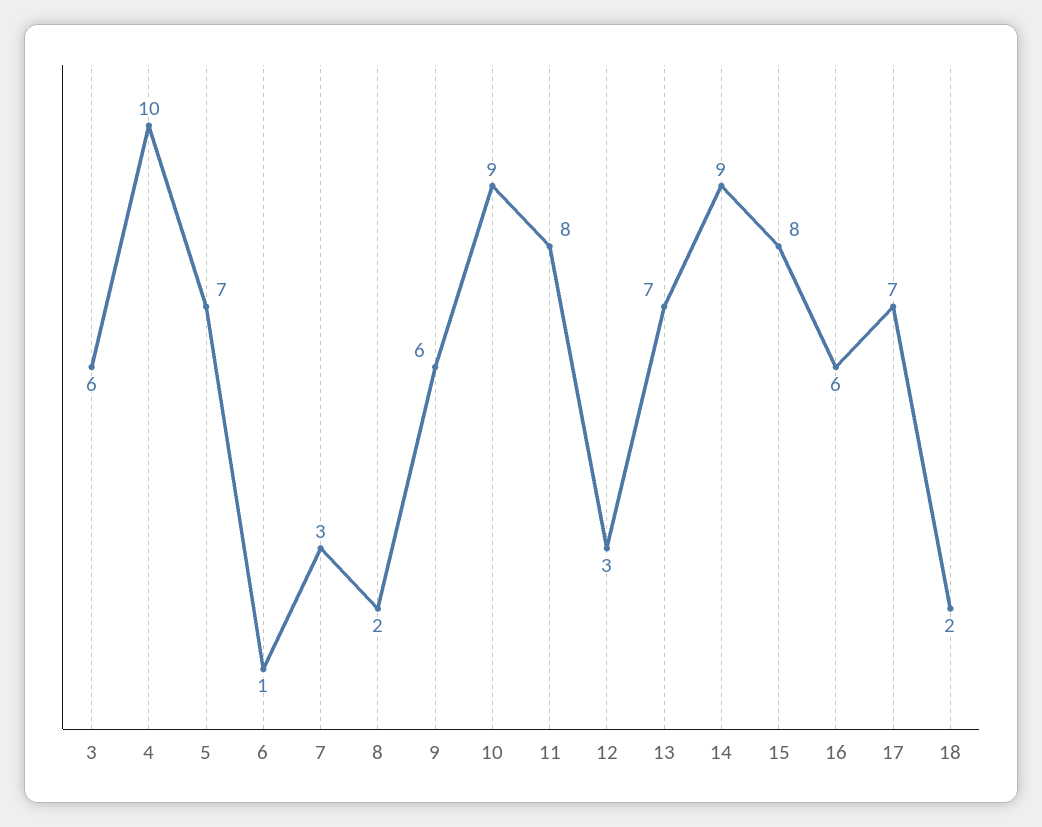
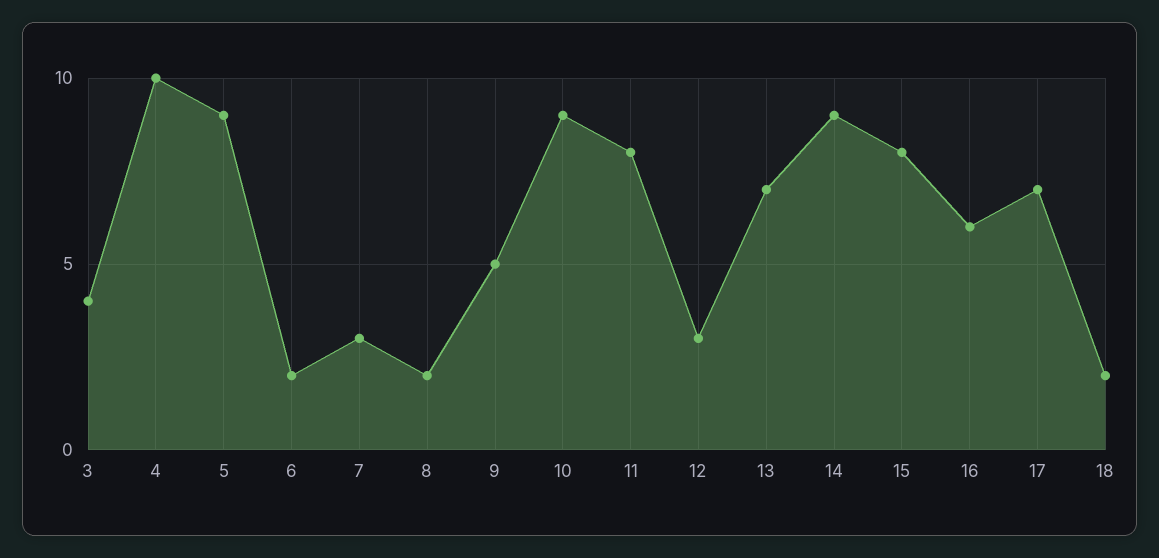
3: 6 -> 4
5: 7 -> 9
6: 1 -> 2
9: 6 -> 5

